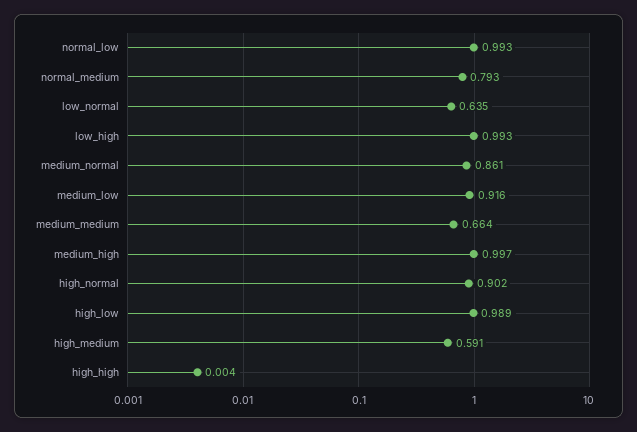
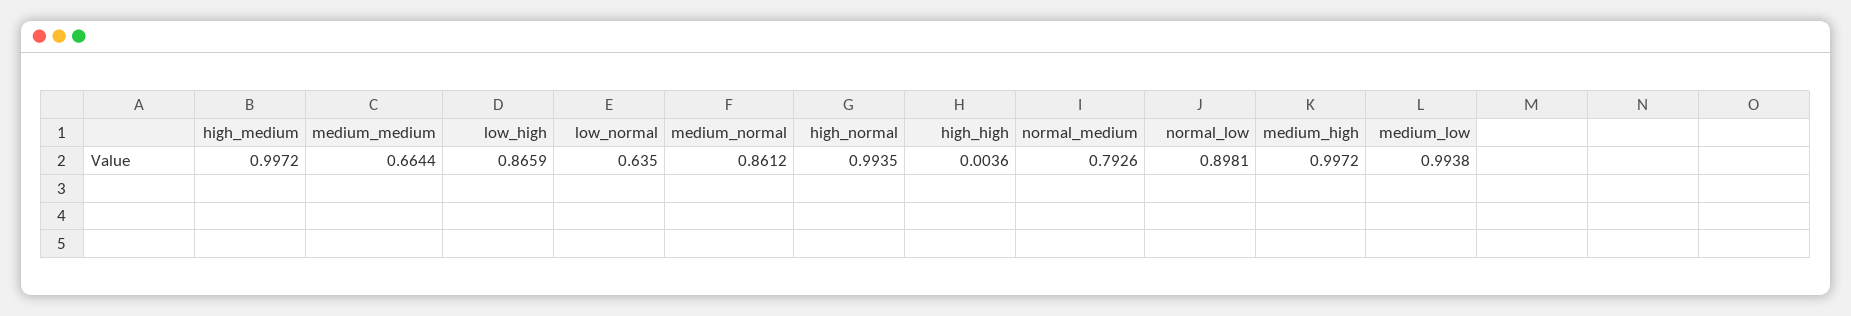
normal_low: 0.993 -> 0.8981
low_high: 0.993 -> 0.8659
medium_low: 0.916 -> 0.9938
high_normal: 0.902 -> 0.9935
high_low: 0.989 -> none
high_medium: 0.591 -> 0.9972

